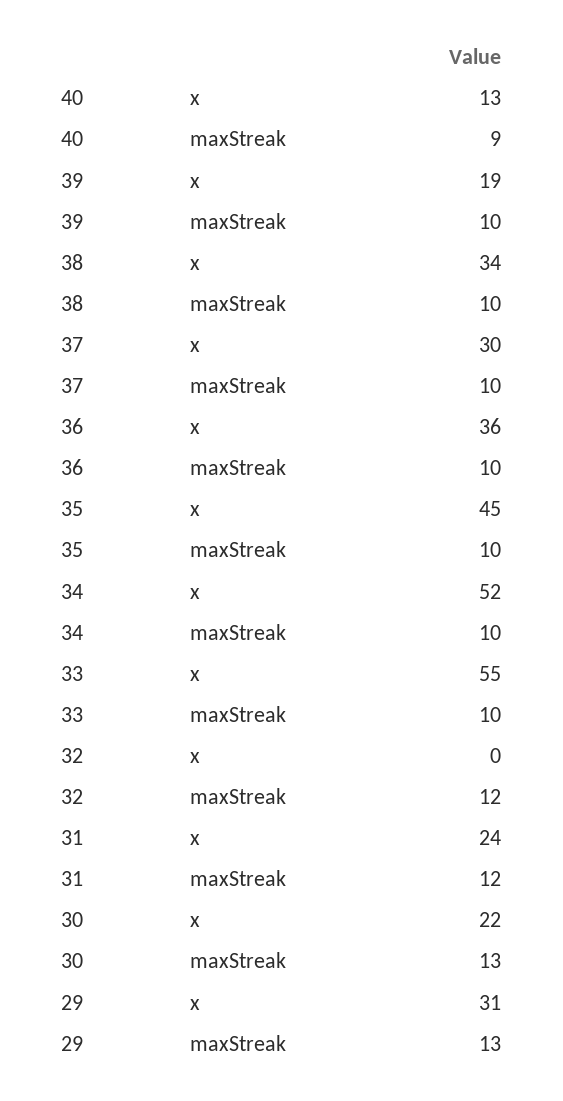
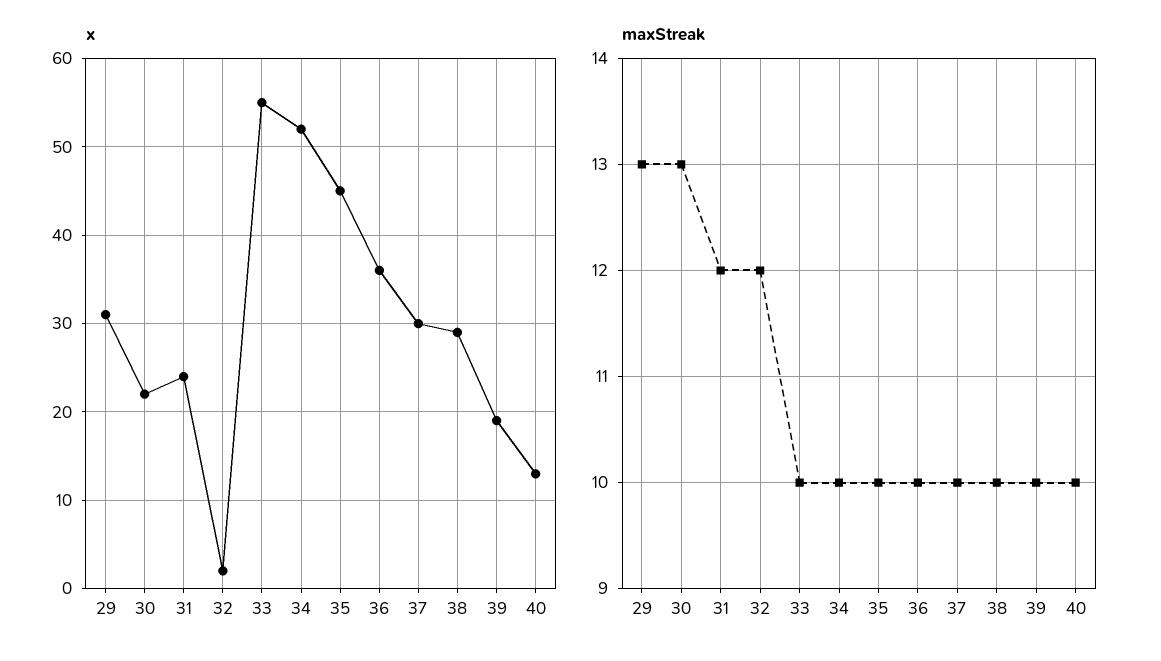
maxStreak, 40: 9 -> 10
x, 38: 34 -> 29
x, 32: 0 -> 2

